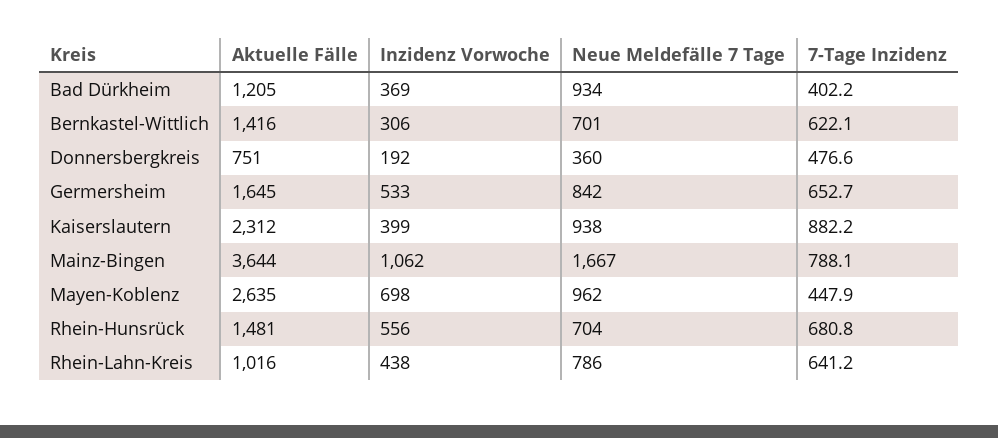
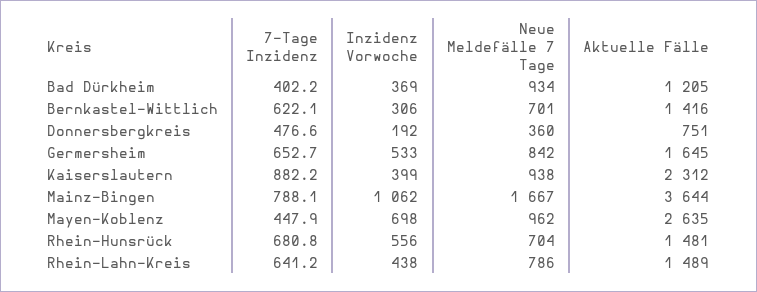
Aktuelle Fälle, Rhein-Lahn-Kreis: 1016 -> 1489

